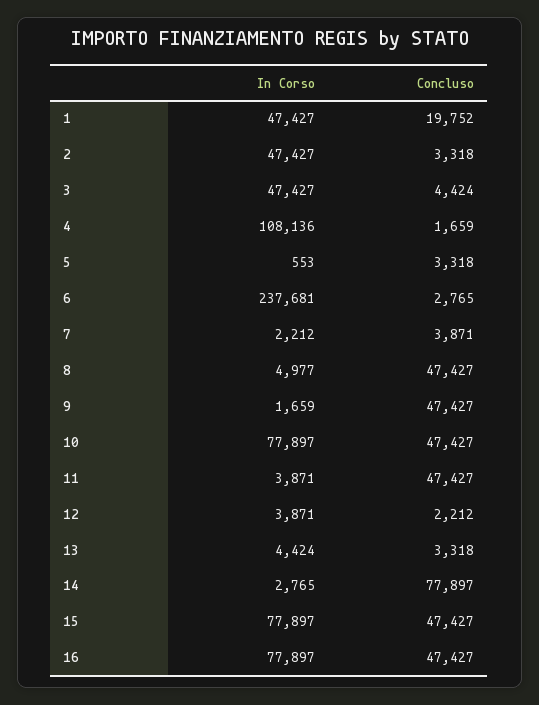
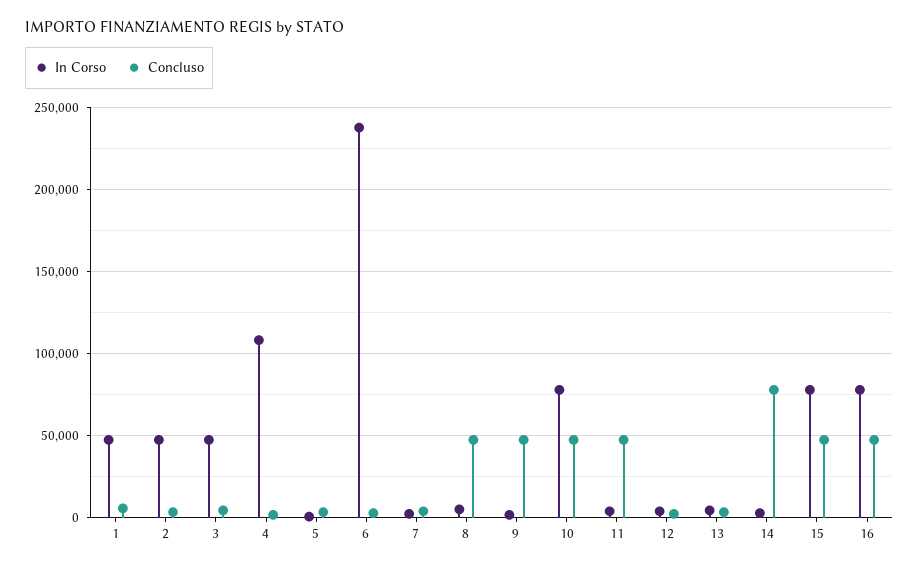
Concluso, 1: 19752 -> 5000

